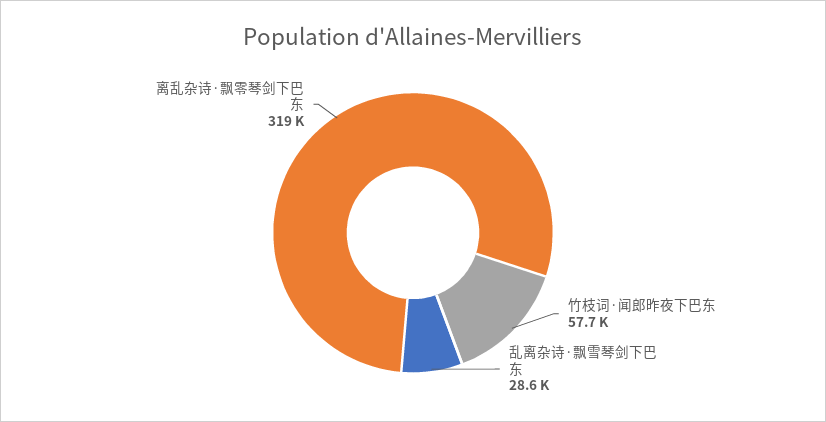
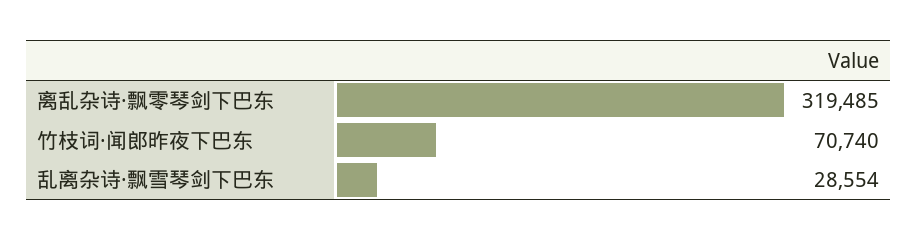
竹枝词·闻郎昨夜下巴东: 57700 -> 70740

